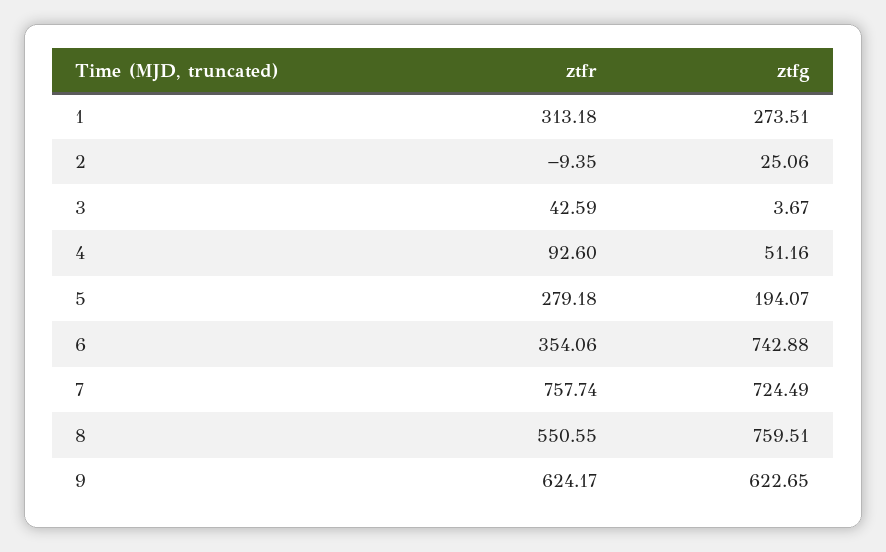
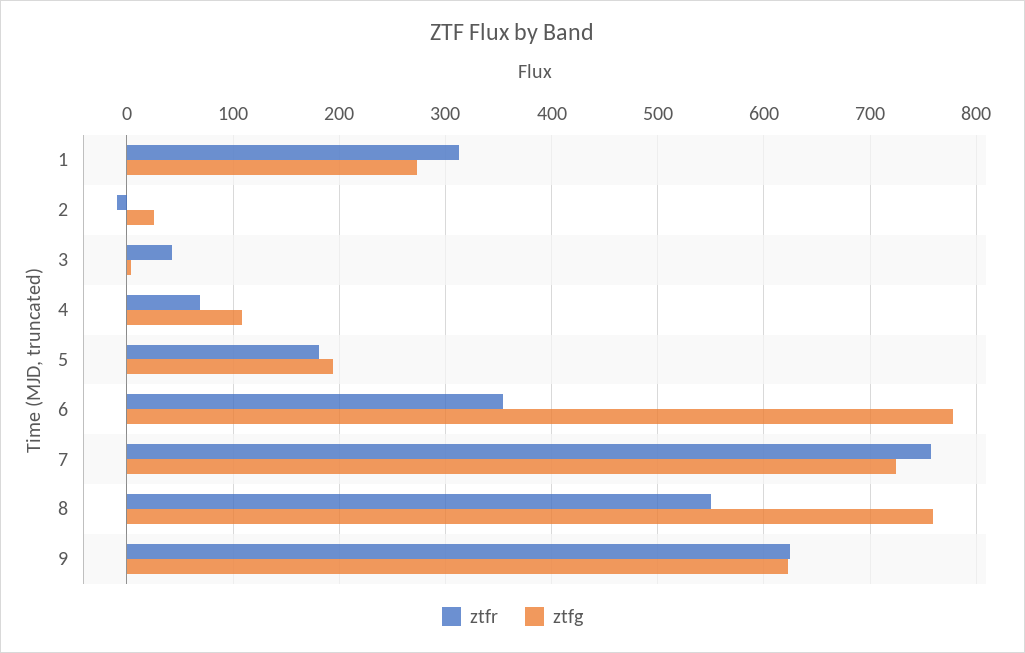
ztfr, 4: 92.6 -> 70
ztfg, 4: 51.16 -> 110
ztfr, 5: 279.18 -> 180
ztfg, 6: 742.88 -> 780

